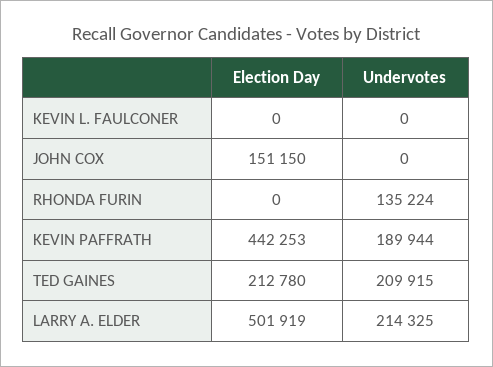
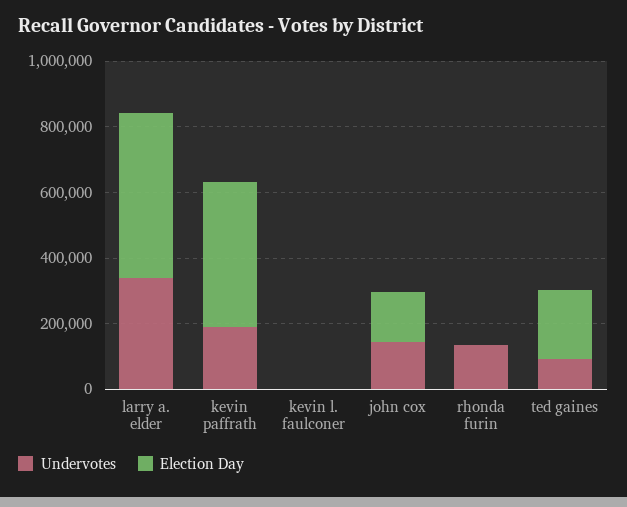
Undervotes, JOHN COX: 0 -> 150000
Undervotes, TED GAINES: 209915 -> 100000
Undervotes, LARRY A. ELDER: 214325 -> 350000

